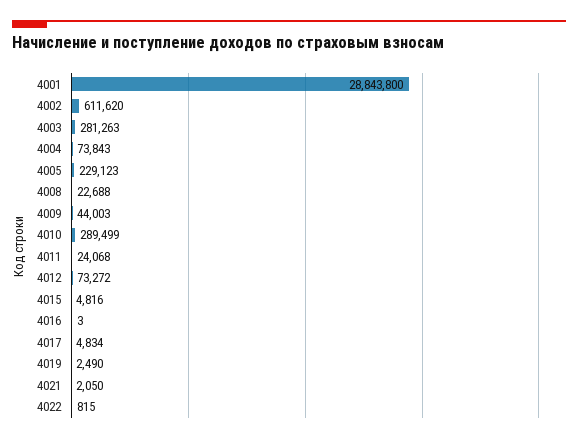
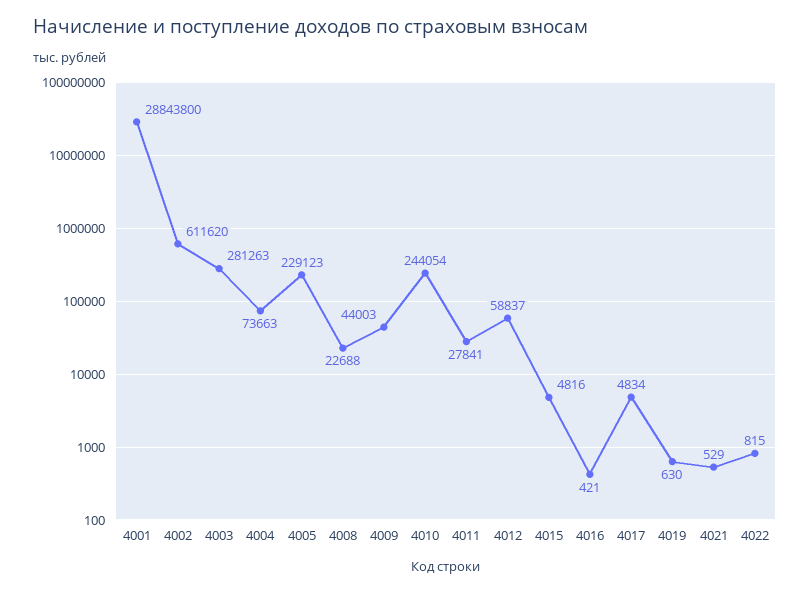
4004: 73843 -> 73663
4010: 289499 -> 244054
4011: 24068 -> 27841
4012: 73272 -> 58837
4016: 3 -> 421
4019: 2490 -> 630
4021: 2050 -> 529

